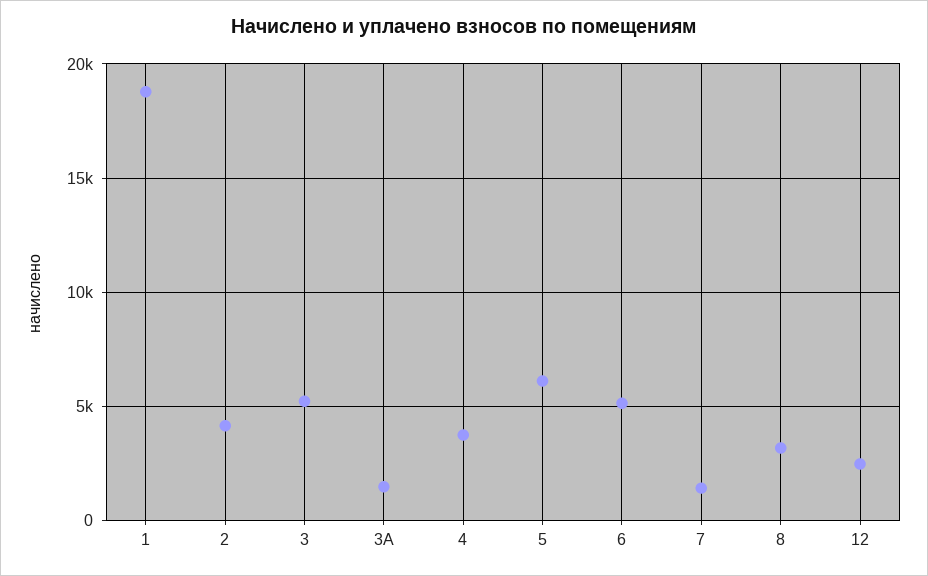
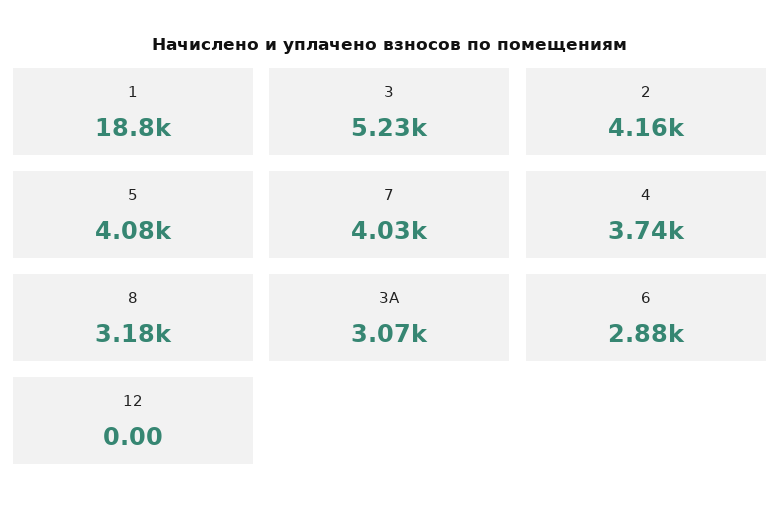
3А: 1500 -> 3070
5: 6000 -> 4080
6: 5000 -> 2880
7: 1500 -> 4030
12: 2500 -> 0

